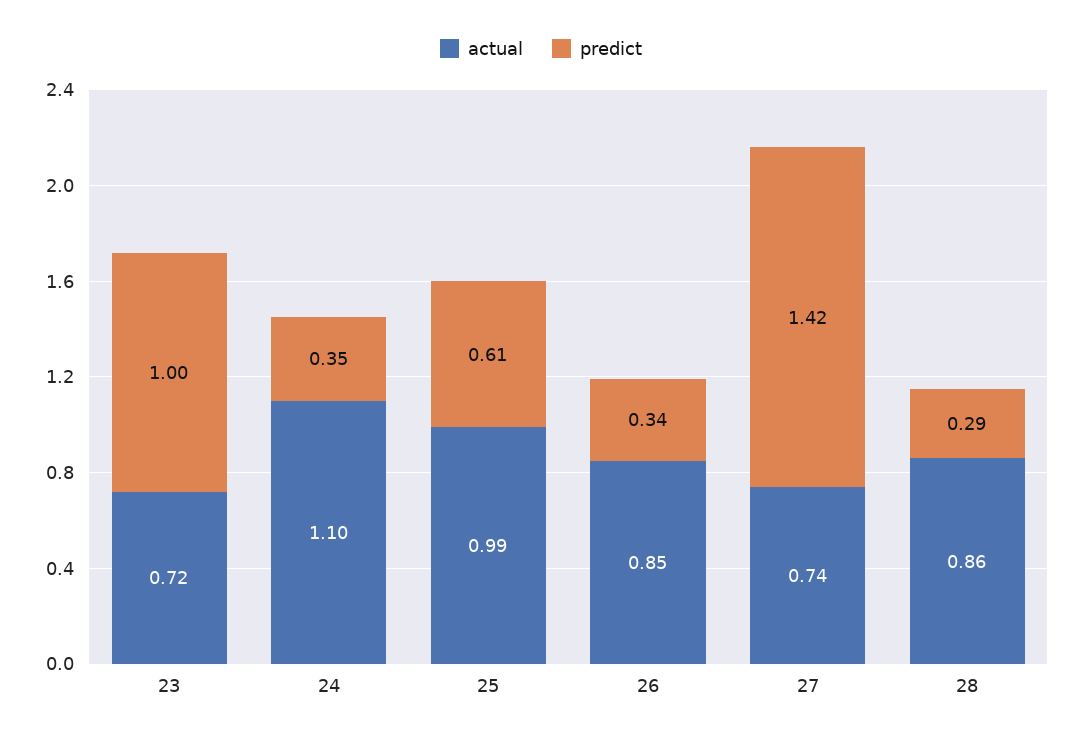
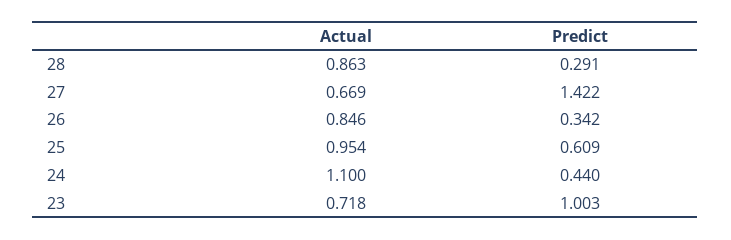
predict, 24: 0.35 -> 0.44
actual, 25: 0.99 -> 0.954
actual, 27: 0.74 -> 0.669

